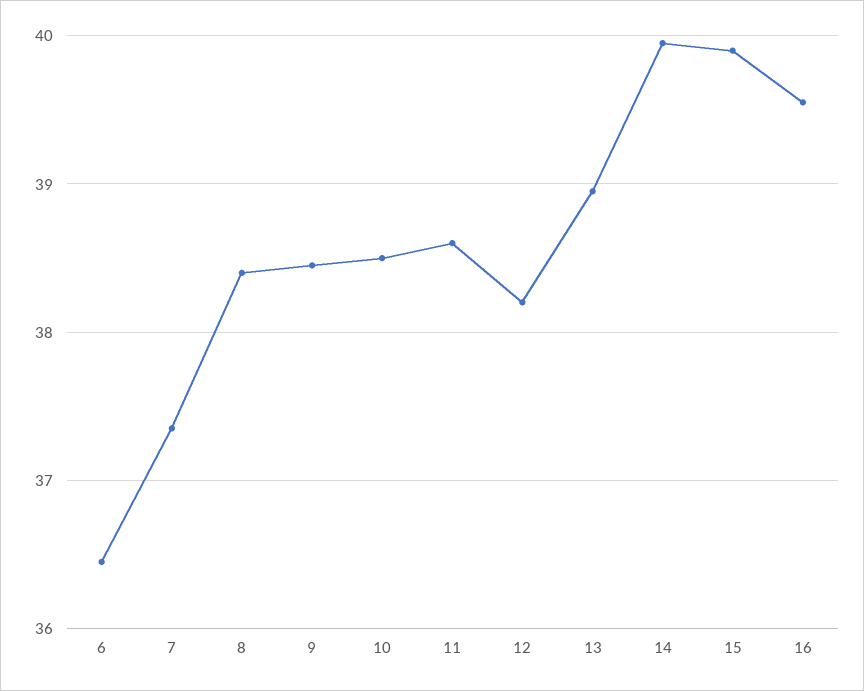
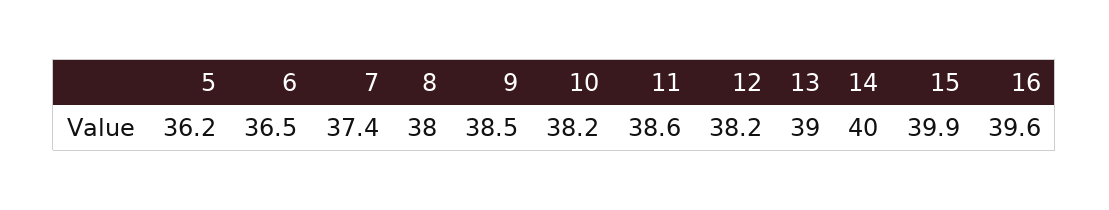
8: 38.4 -> 38
10: 38.5 -> 38.2
5: none -> 36.2

